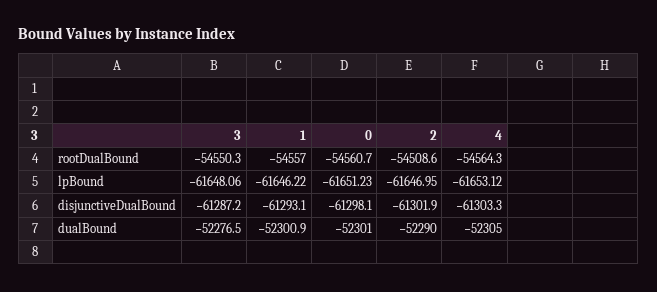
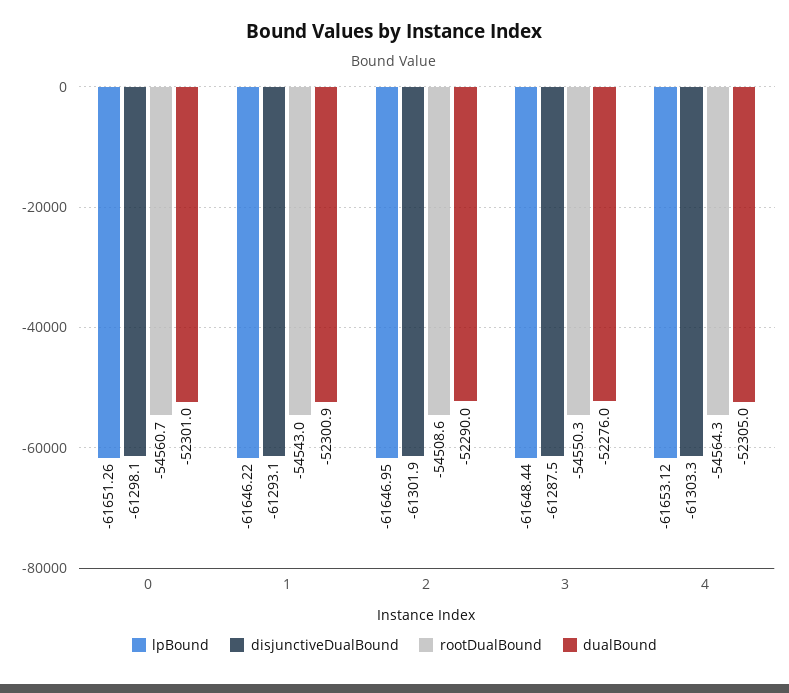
rootDualBound, 1: -54557 -> -54543
lpBound, 3: -61648.06 -> -61648.44
lpBound, 0: -61651.23 -> -61651.26
disjunctiveDualBound, 3: -61287.2 -> -61287.5
dualBound, 3: -52276.5 -> -52276

